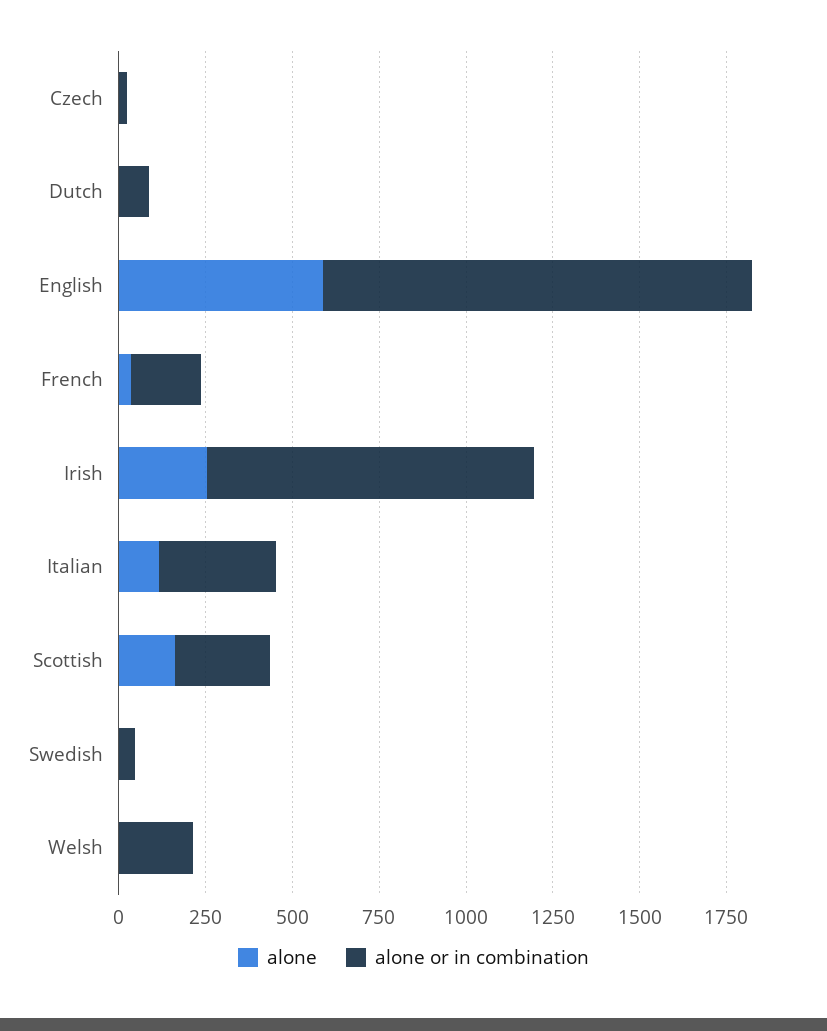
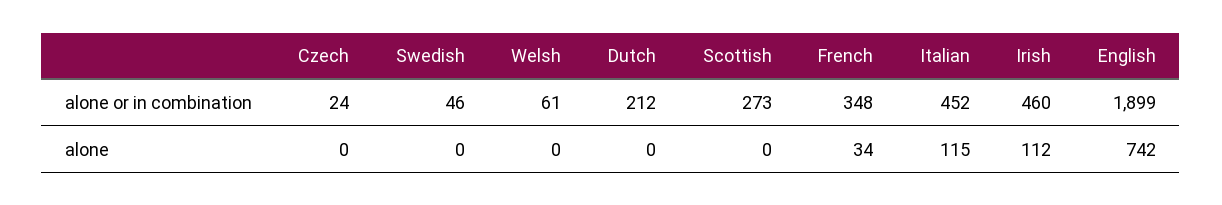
alone or in combination, Dutch: 100 -> 212
alone, English: 600 -> 742
alone or in combination, English: 1250 -> 1899
alone or in combination, French: 200 -> 348
alone, Irish: 250 -> 112
alone or in combination, Irish: 950 -> 460
alone or in combination, Italian: 350 -> 452
alone, Scottish: 150 -> 0
alone or in combination, Welsh: 200 -> 61

